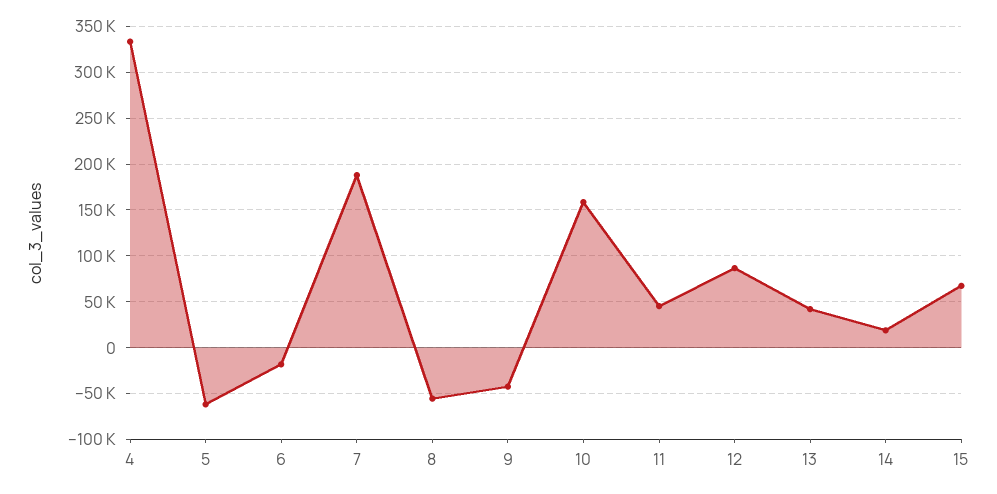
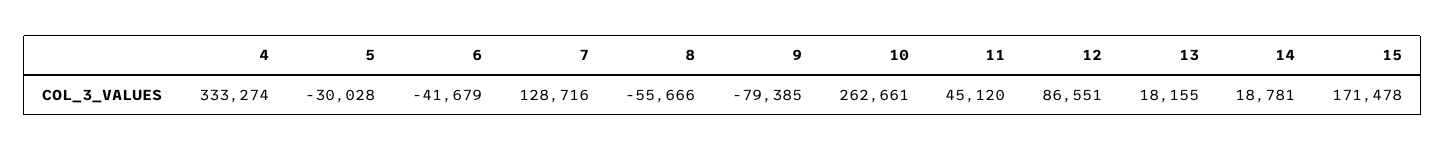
5: -60000 -> -30028
6: -20000 -> -41679
7: 190000 -> 128716
9: -40000 -> -79385
10: 160000 -> 262661
13: 40000 -> 18155
15: 70000 -> 171478

